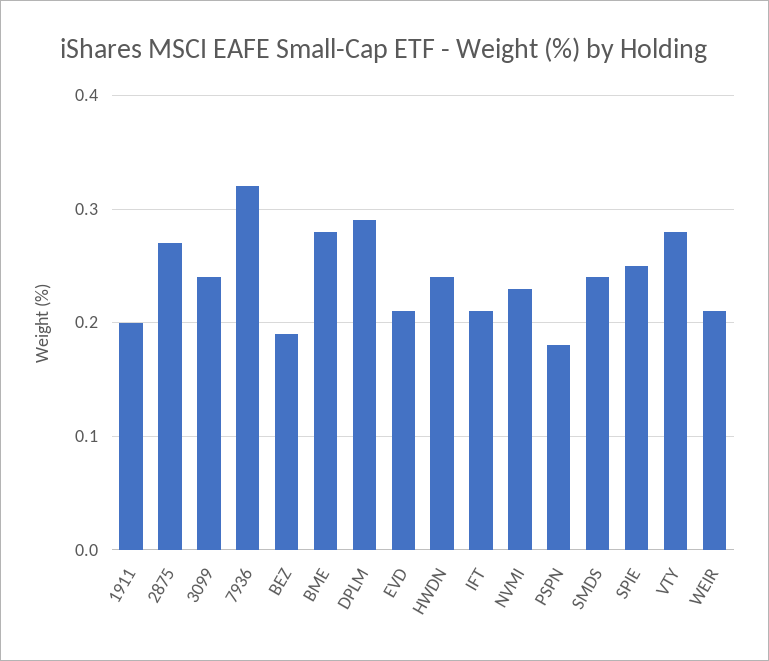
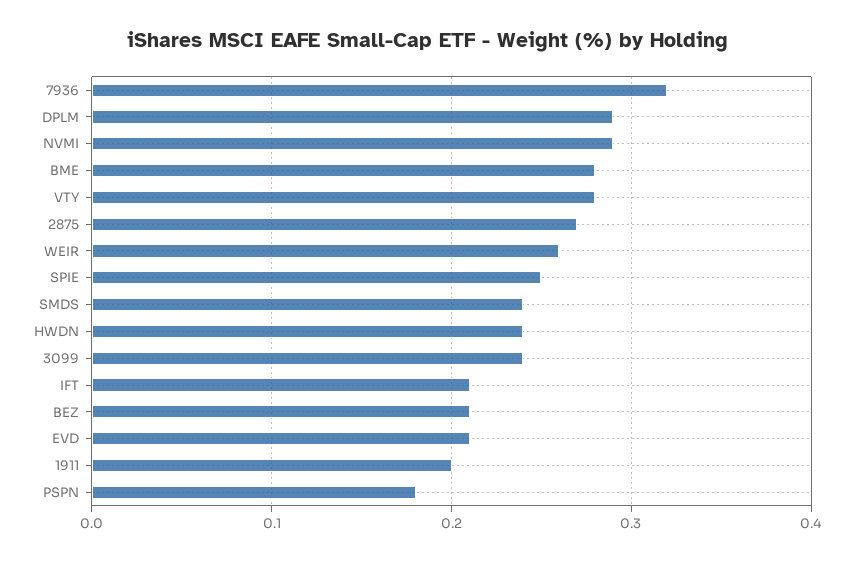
BEZ: 0.19 -> 0.21
NVMI: 0.23 -> 0.29
WEIR: 0.21 -> 0.26

